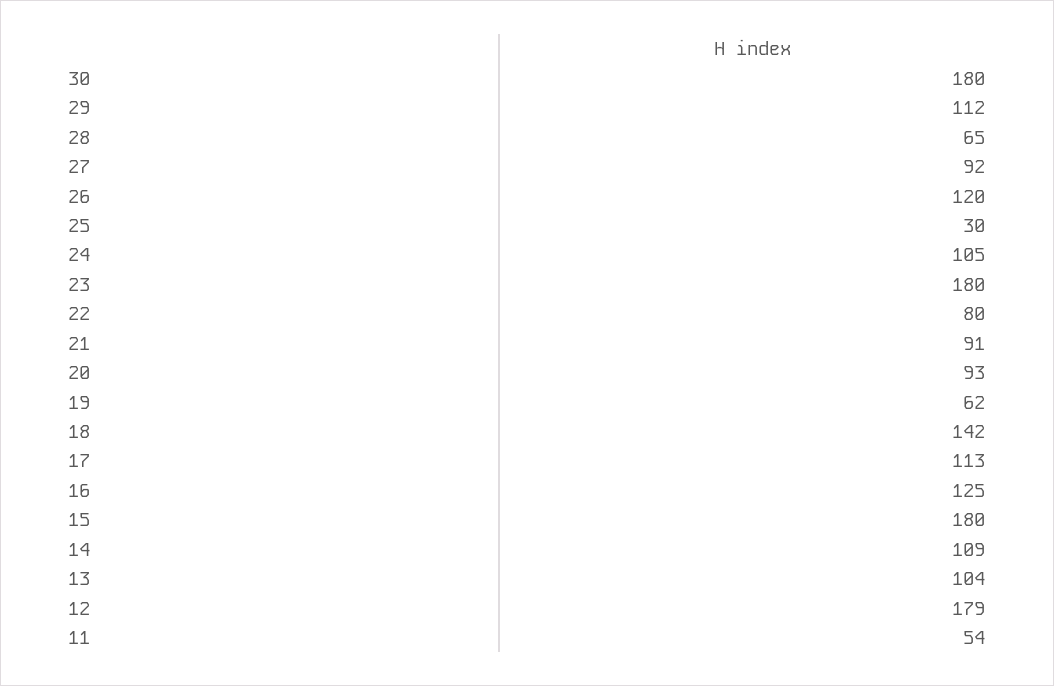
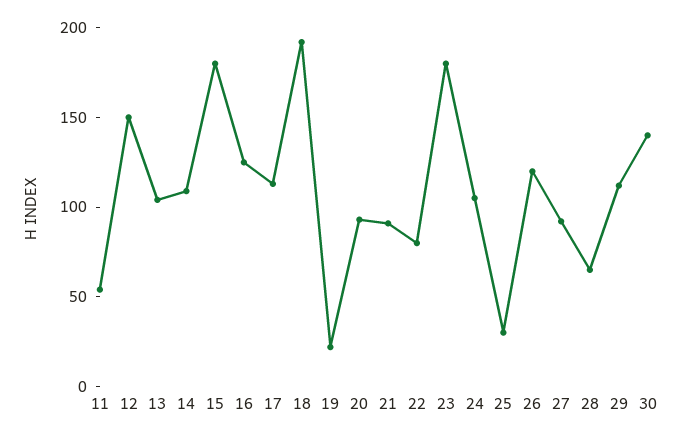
30: 180 -> 140
19: 62 -> 20
18: 142 -> 190
12: 179 -> 150

